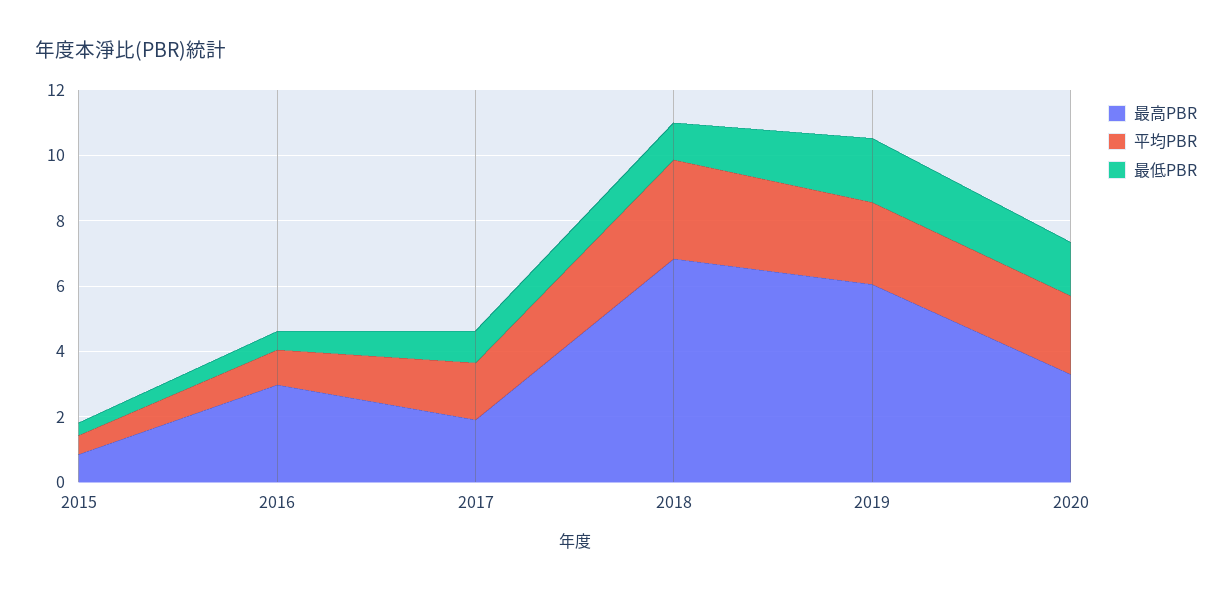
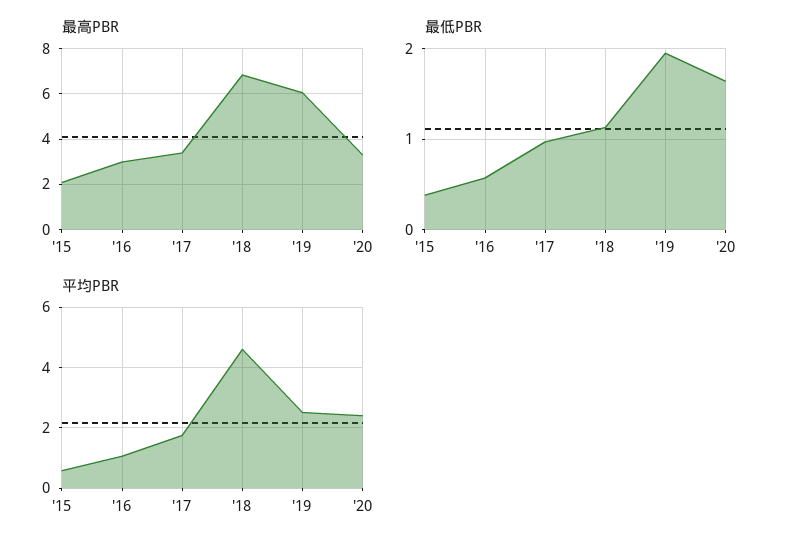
最高PBR, 2015: 1 -> 2
最高PBR, 2017: 2 -> 3.5
平均PBR, 2018: 3 -> 4.6

